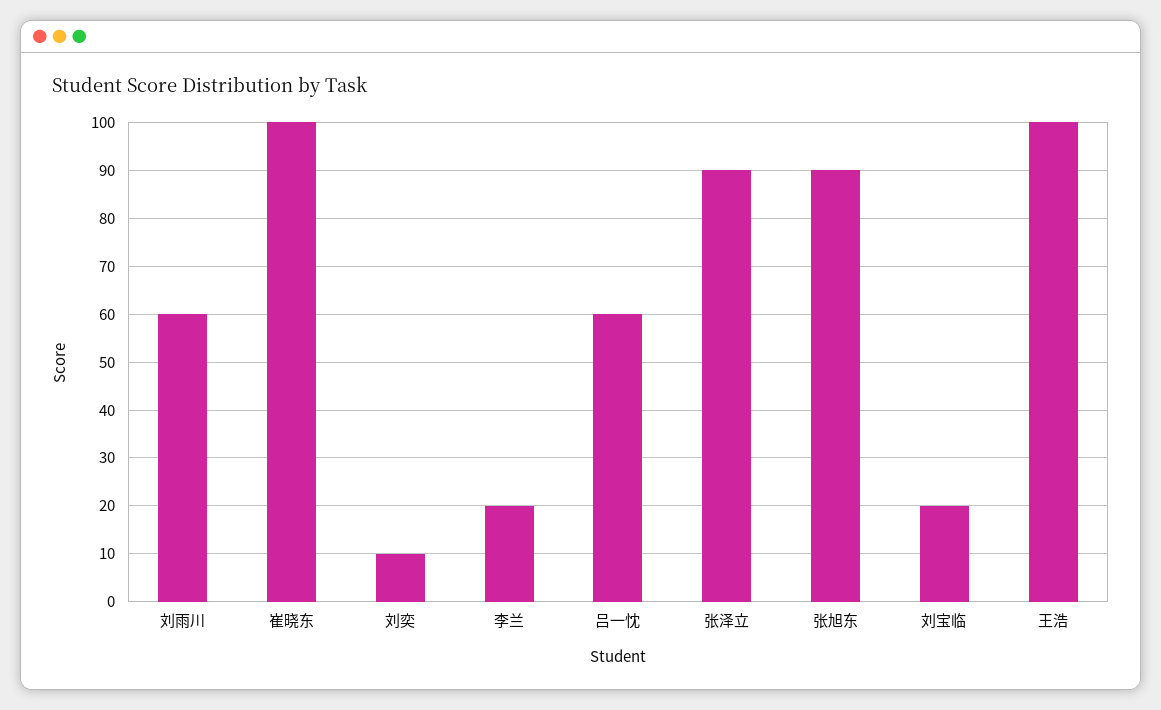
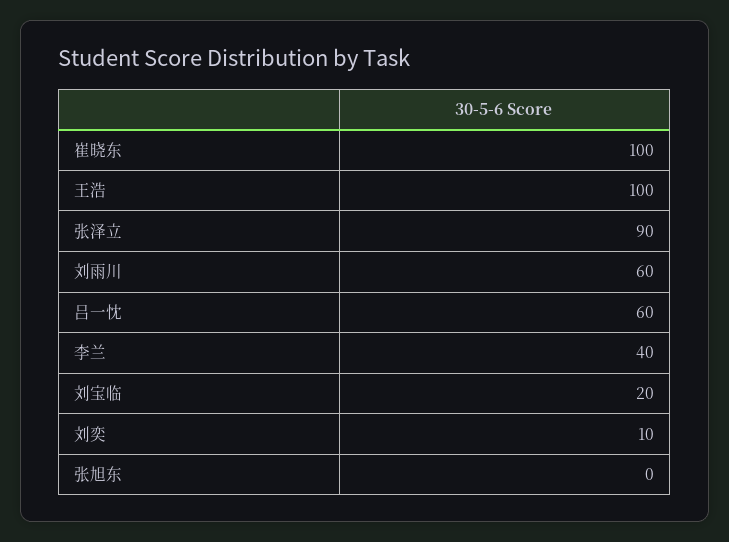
李兰: 20 -> 40
张旭东: 90 -> 0

